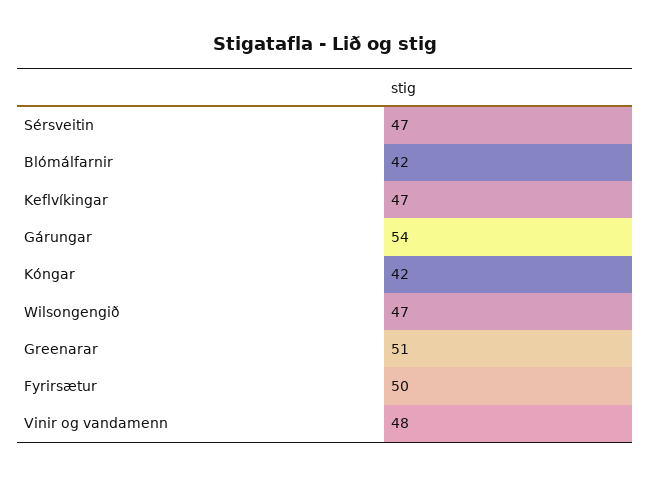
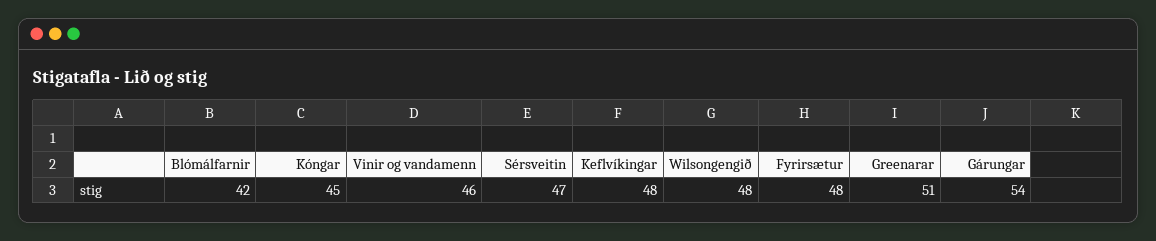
Keflvíkingar: 47 -> 48
Kóngar: 42 -> 45
Wilsongengið: 47 -> 48
Fyrirsætur: 50 -> 48
Vinir og vandamenn: 48 -> 46

